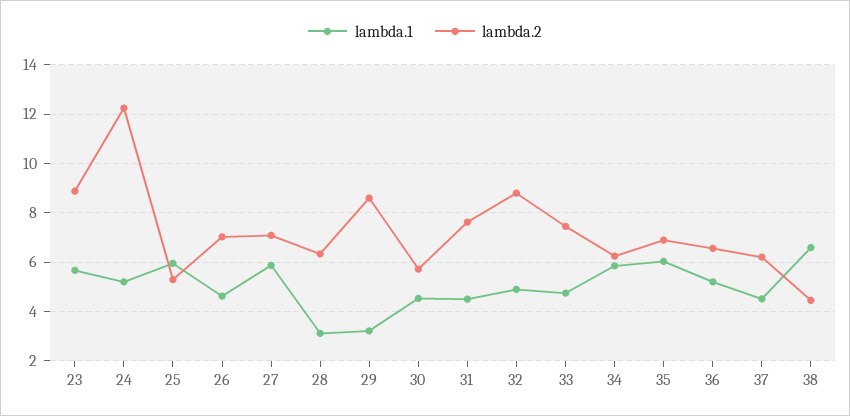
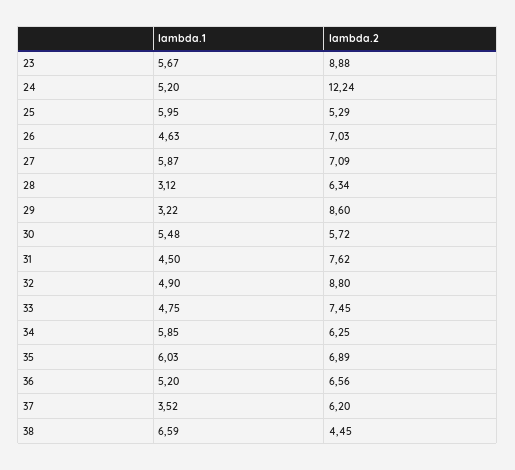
lambda.1, 30: 4.5 -> 5.48
lambda.1, 37: 4.5 -> 3.52

